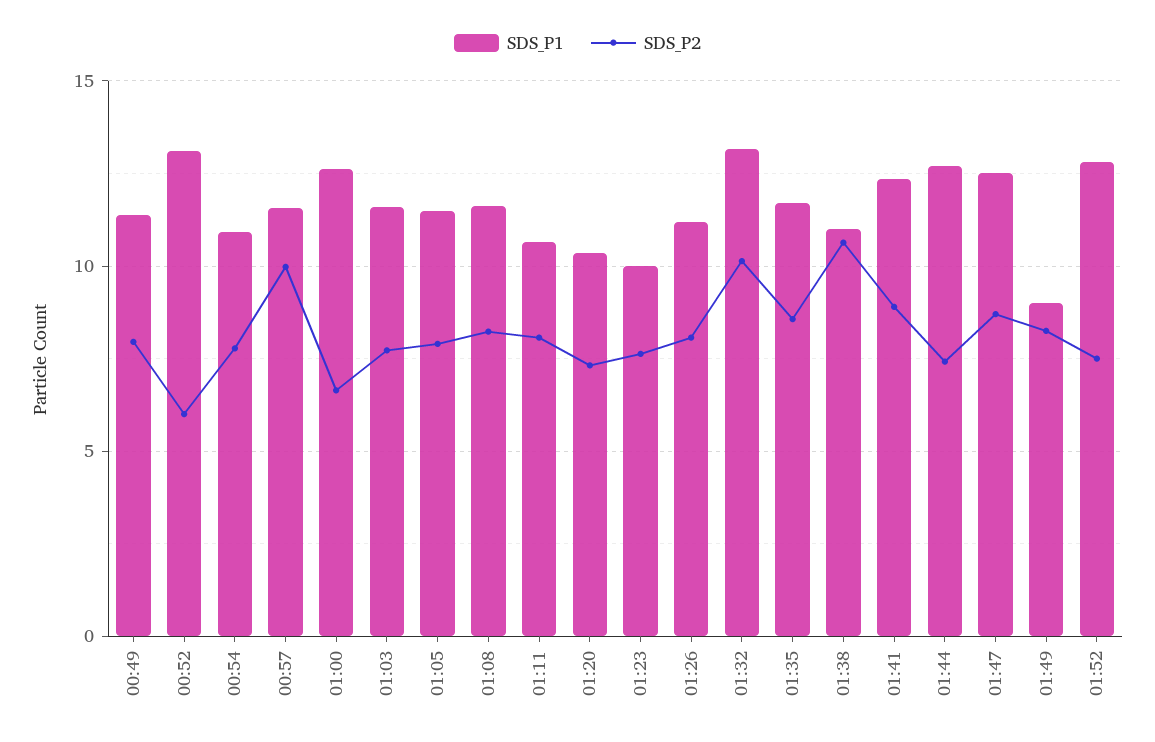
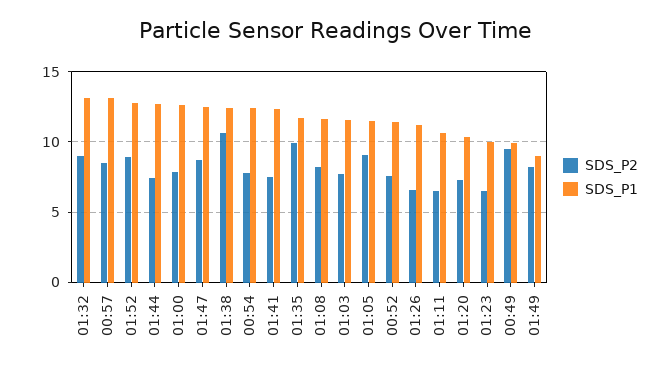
SDS_P1, 00:49: 11.5 -> 10
SDS_P2, 00:49: 8 -> 9.5
SDS_P1, 00:52: 13 -> 11.5
SDS_P2, 00:52: 6 -> 7.5
SDS_P1, 00:54: 11 -> 12.5
SDS_P1, 00:57: 11.5 -> 13
SDS_P2, 00:57: 10 -> 8.5
SDS_P2, 01:00: 6.5 -> 8
SDS_P2, 01:05: 8 -> 9
SDS_P2, 01:11: 8 -> 6.5
SDS_P2, 01:23: 7.5 -> 6.5
SDS_P2, 01:26: 8 -> 6.5
SDS_P2, 01:32: 10 -> 9
SDS_P2, 01:35: 8.5 -> 10
SDS_P1, 01:38: 11 -> 12.5
SDS_P2, 01:41: 9 -> 7.5
SDS_P2, 01:52: 7.5 -> 9

